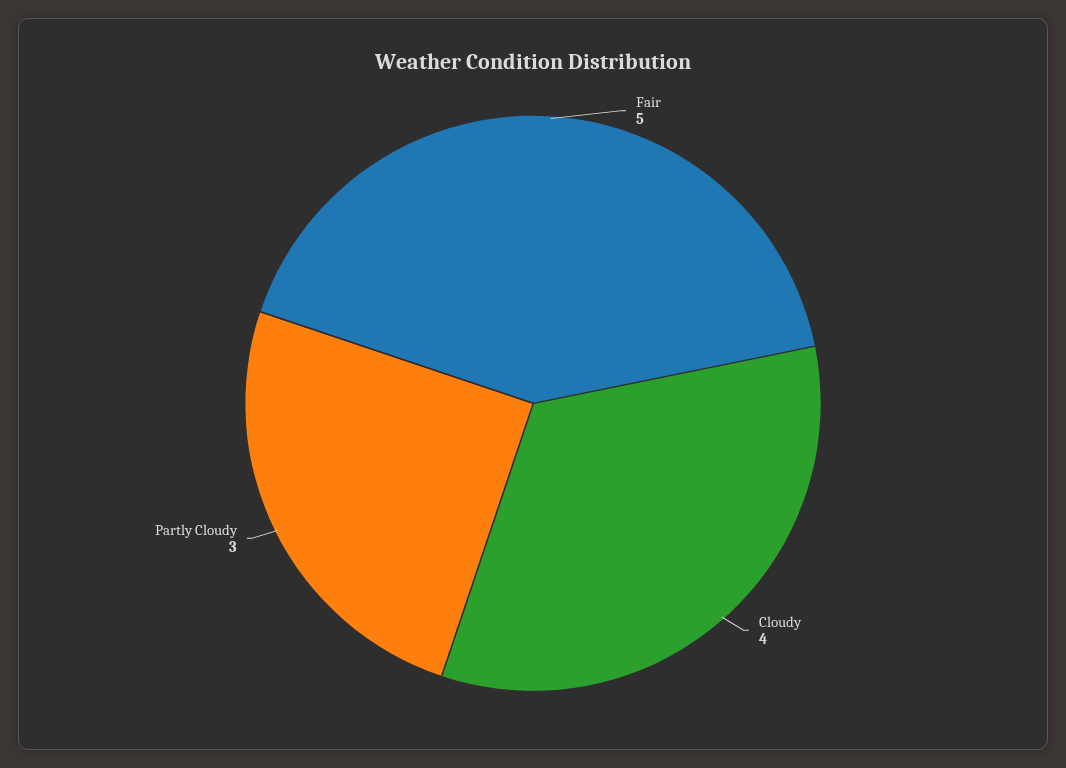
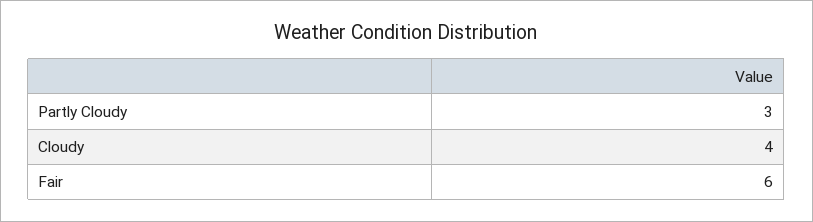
Fair: 5 -> 6

